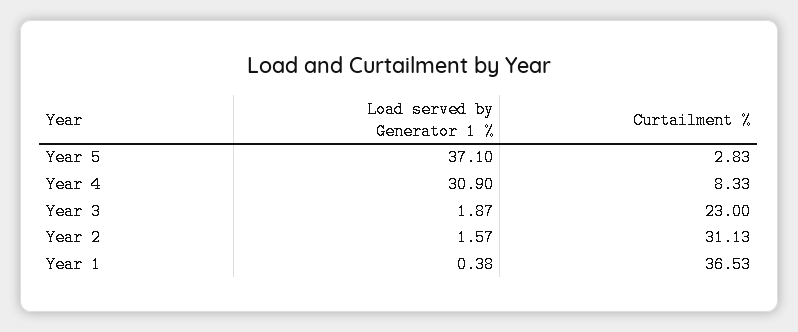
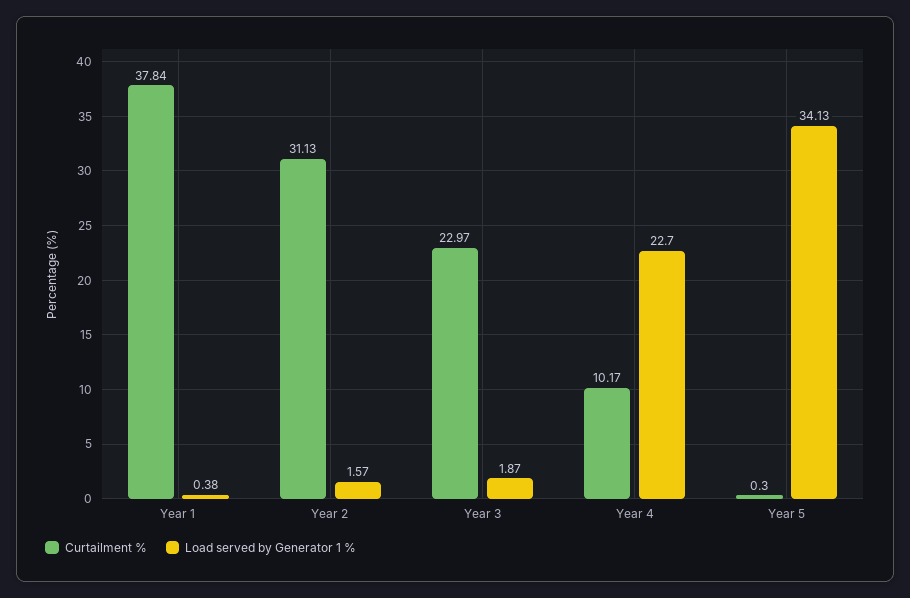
Load served by Generator 1 %, Year 5: 37.1 -> 34.13
Curtailment %, Year 5: 2.83 -> 0.3
Load served by Generator 1 %, Year 4: 30.9 -> 22.7
Curtailment %, Year 4: 8.33 -> 10.17
Curtailment %, Year 3: 23 -> 22.97
Curtailment %, Year 1: 36.53 -> 37.84

